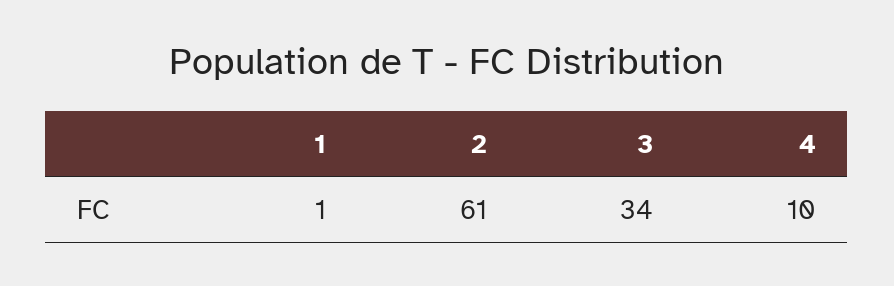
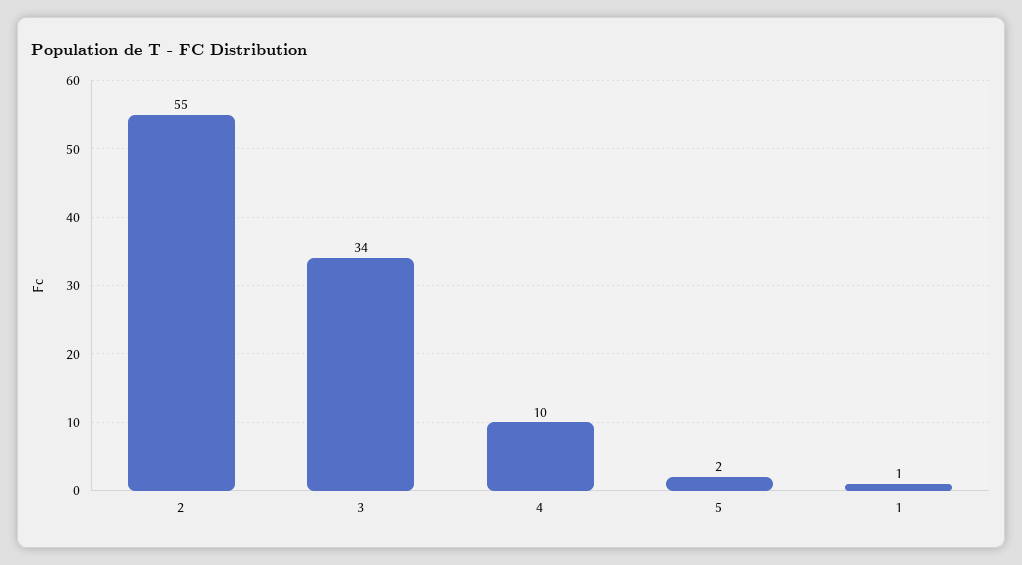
2: 61 -> 55
5: none -> 2

